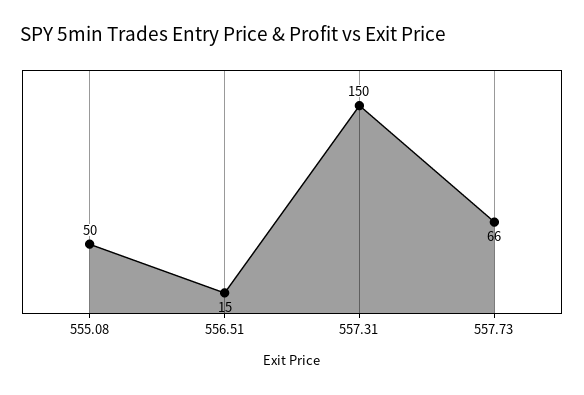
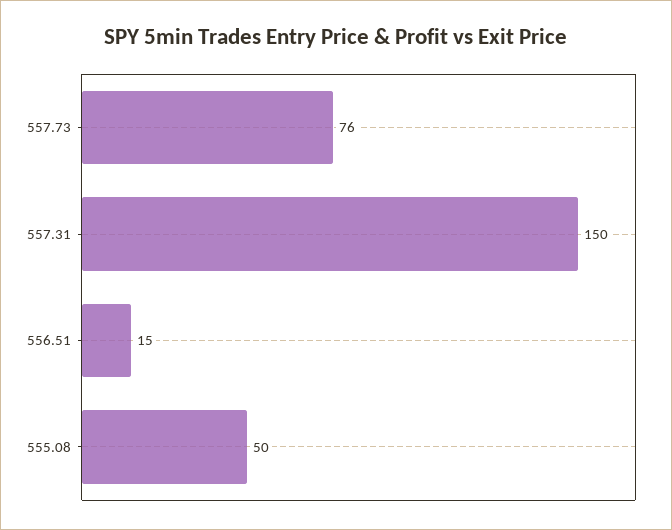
557.73: 66 -> 76

